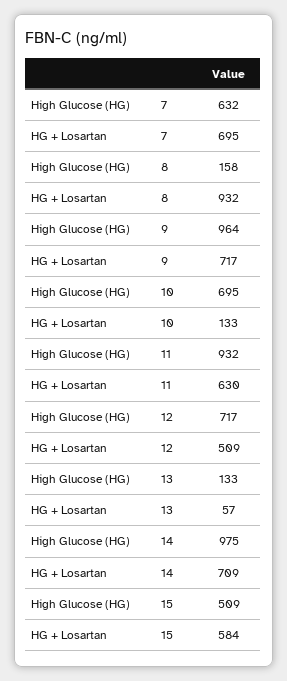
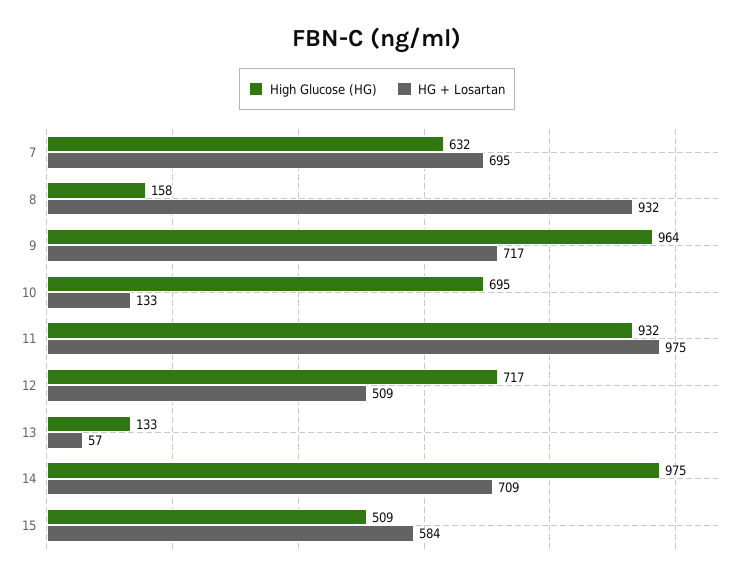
HG + Losartan, 11: 630 -> 975

